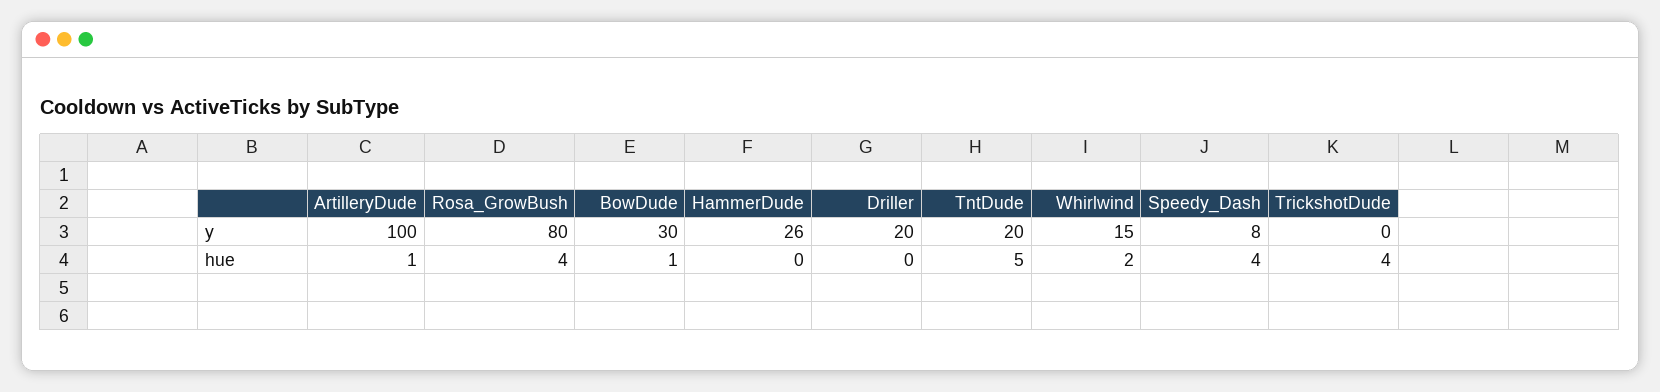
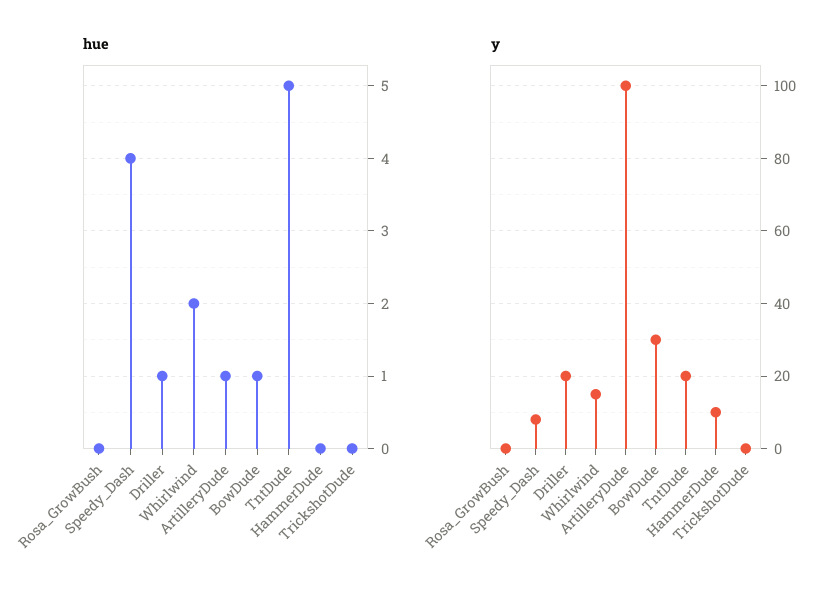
y, Rosa_GrowBush: 80 -> 0
y, HammerDude: 26 -> 10
hue, Rosa_GrowBush: 4 -> 0
hue, Driller: 0 -> 1
hue, TrickshotDude: 4 -> 0

